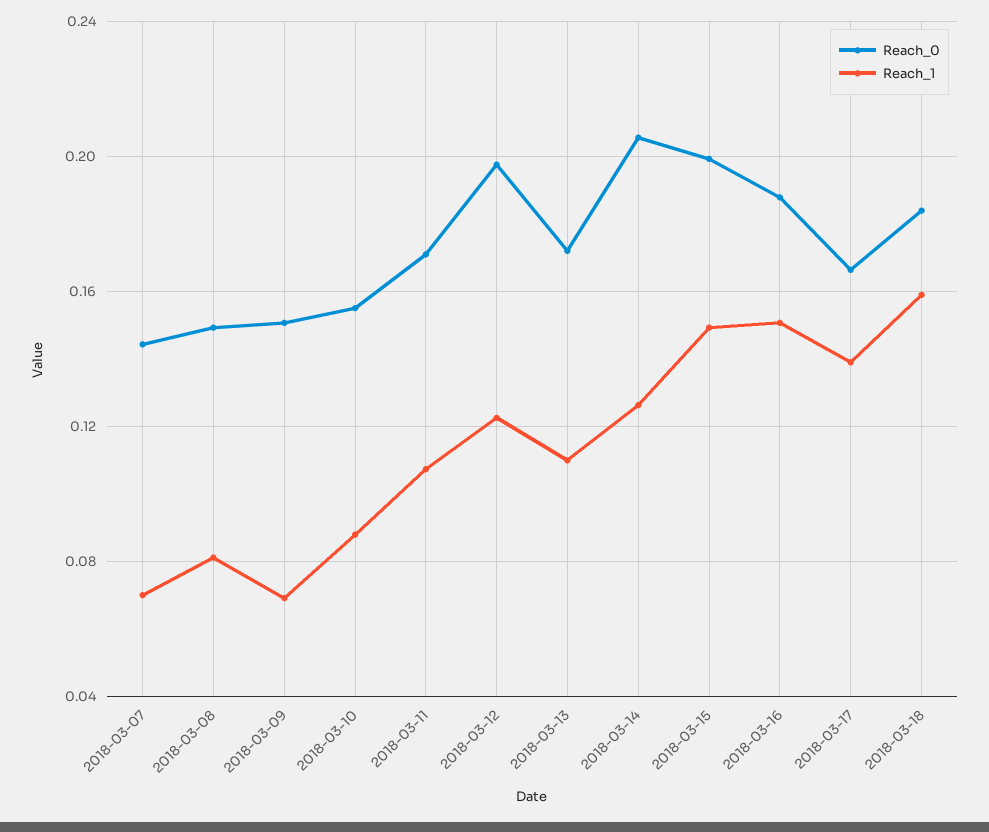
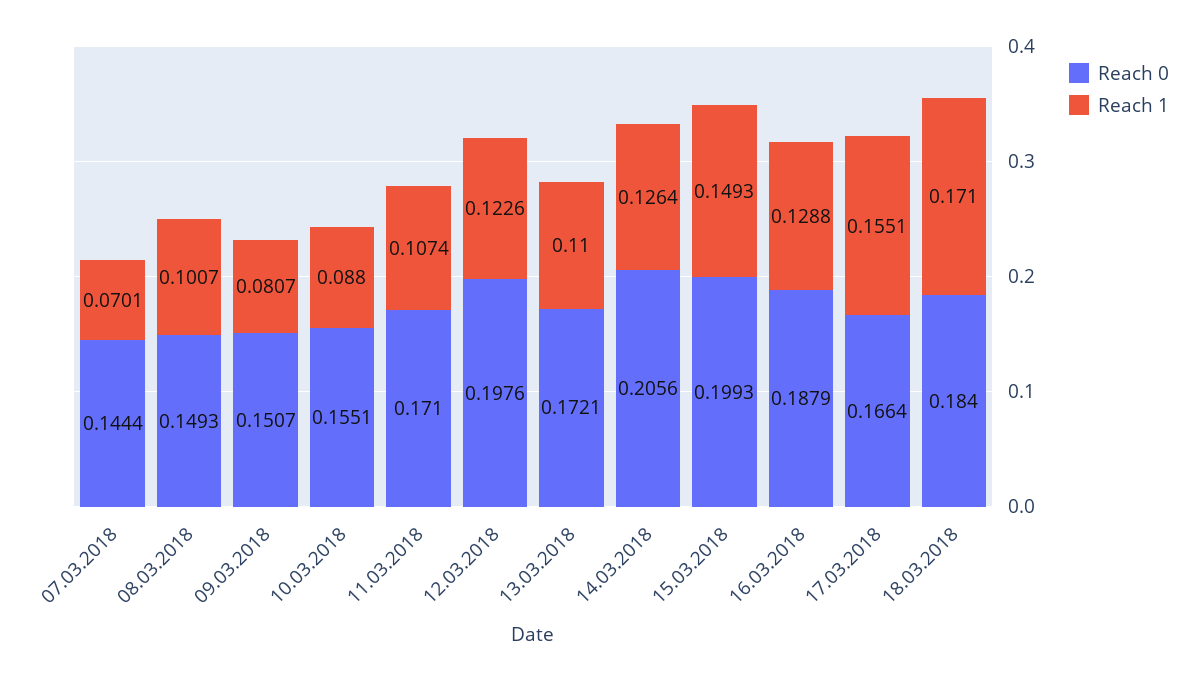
Reach_1, 2018-03-08: 0.08 -> 0.1007
Reach_1, 2018-03-09: 0.07 -> 0.0807
Reach_1, 2018-03-16: 0.15 -> 0.1288
Reach_1, 2018-03-17: 0.14 -> 0.1551
Reach_1, 2018-03-18: 0.16 -> 0.171

